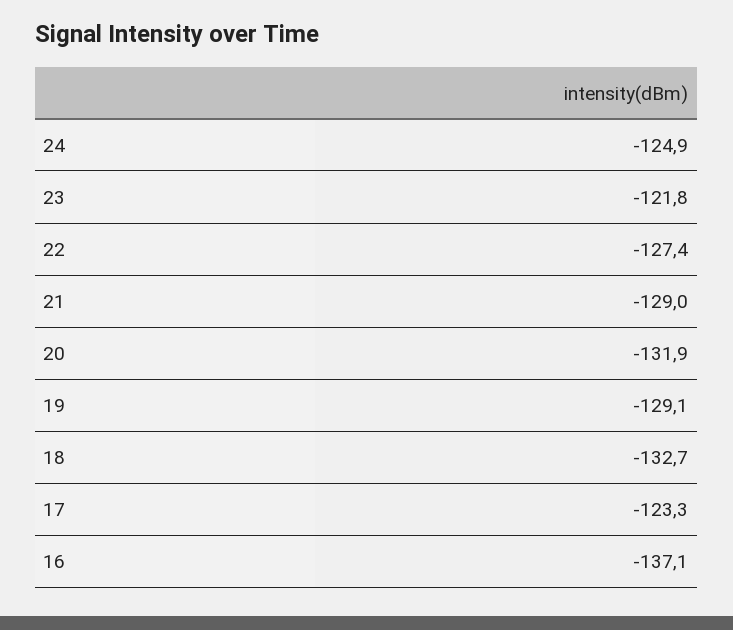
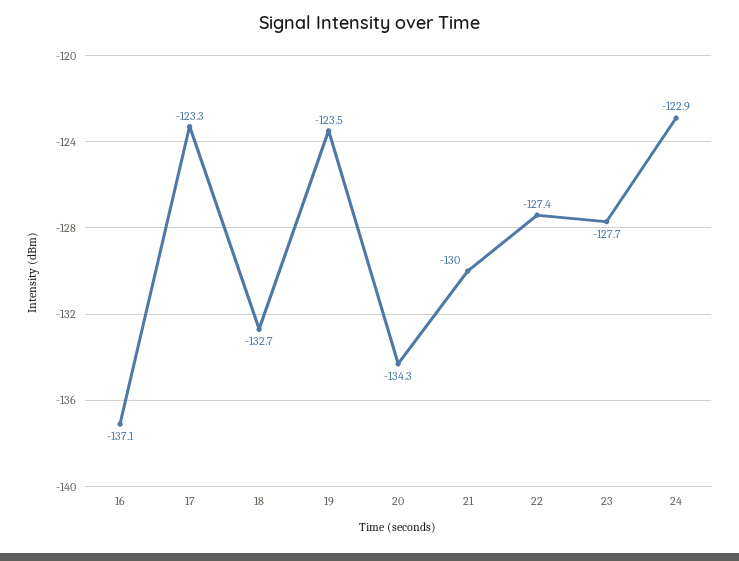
24: -124.9 -> -122.9
23: -121.8 -> -127.7
21: -129 -> -130
20: -131.9 -> -134.3
19: -129.1 -> -123.5

